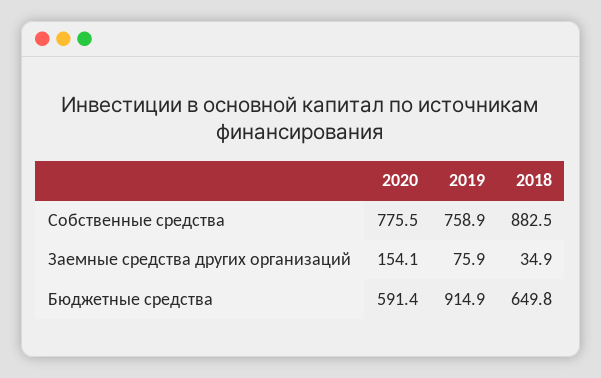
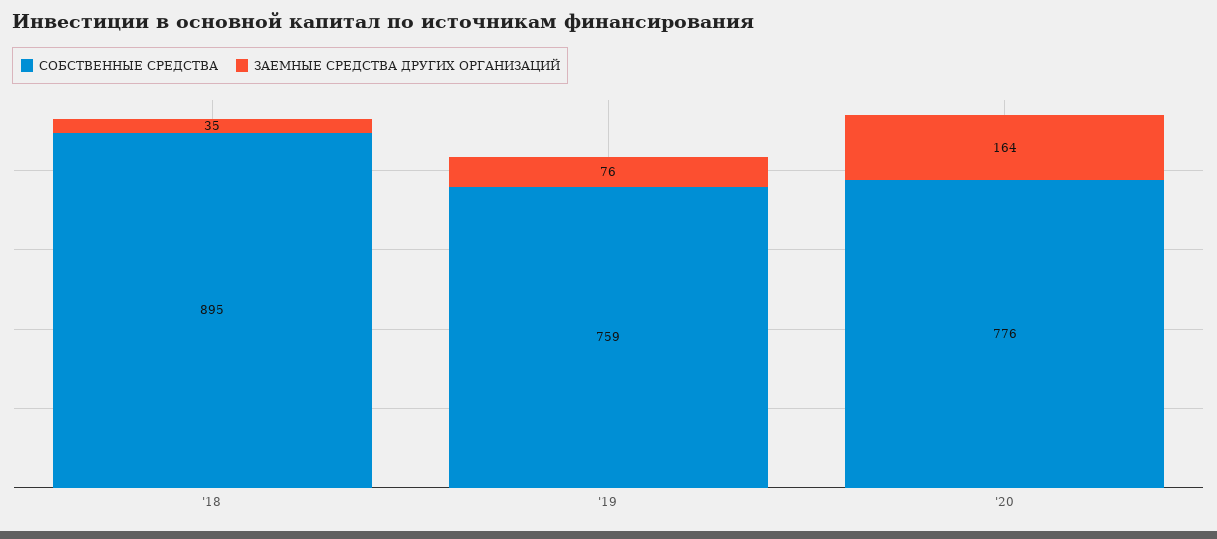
Собственные средства, 2018: 882.5 -> 895
Заемные средства других организаций, 2020: 154.1 -> 164
Бюджетные средства, 2020: 591.4 -> none
Бюджетные средства, 2019: 914.9 -> none
Бюджетные средства, 2018: 649.8 -> none

